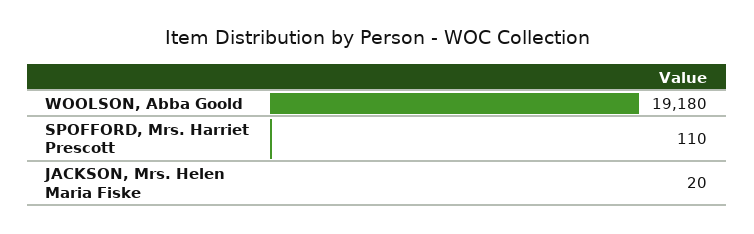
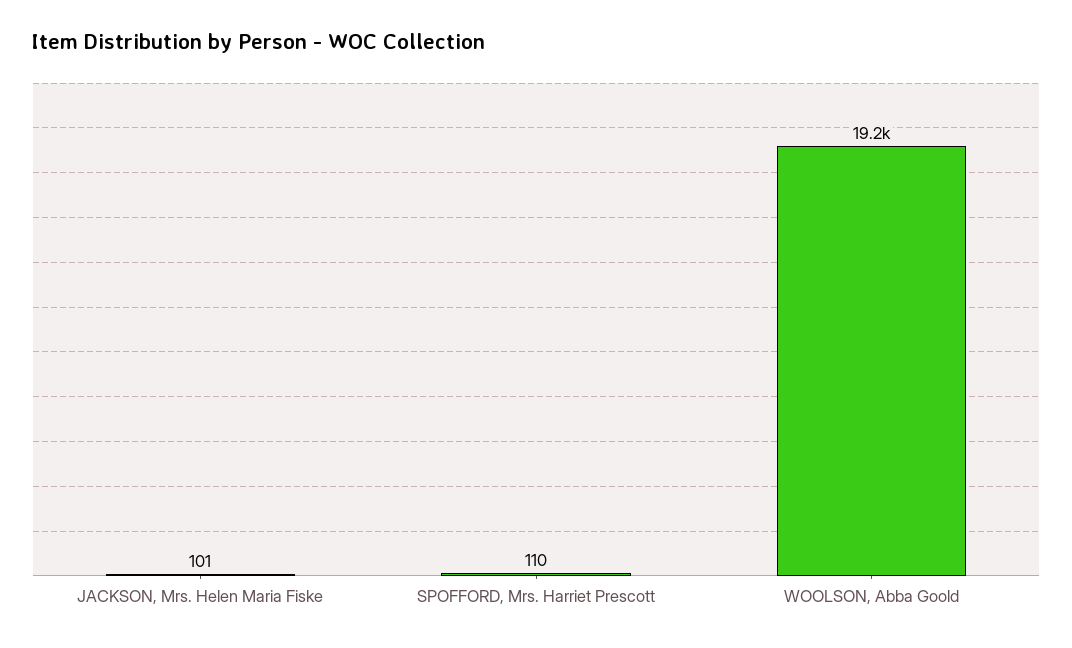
JACKSON, Mrs. Helen Maria Fiske: 20 -> 101

